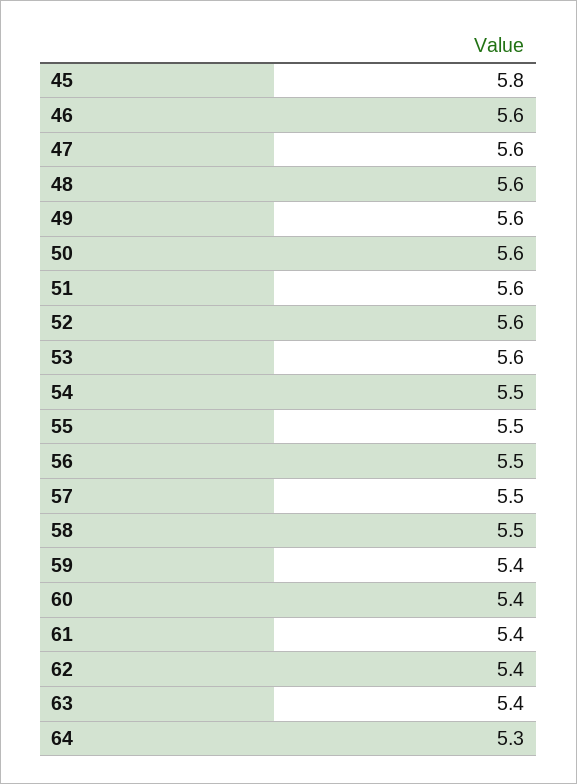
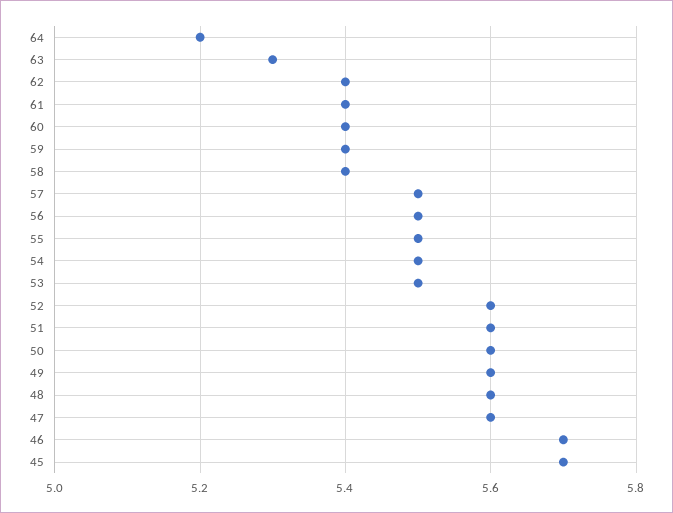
45: 5.8 -> 5.7
46: 5.6 -> 5.7
53: 5.6 -> 5.5
58: 5.5 -> 5.4
63: 5.4 -> 5.3
64: 5.3 -> 5.2

